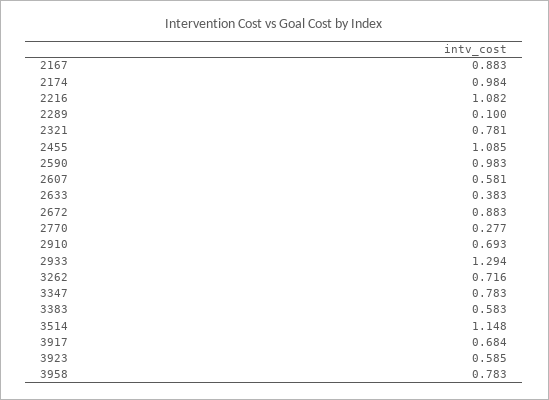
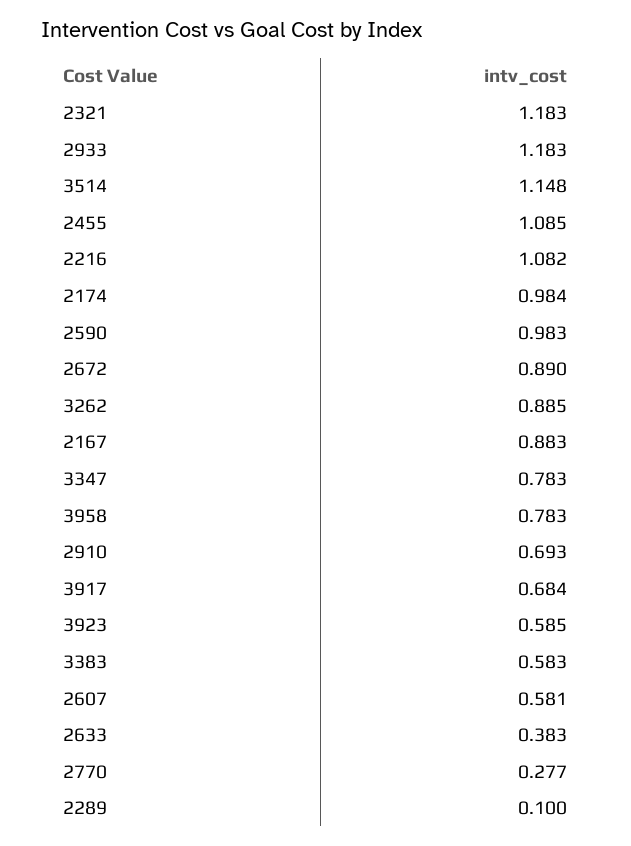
2321: 0.781 -> 1.183
2672: 0.883 -> 0.89
2933: 1.294 -> 1.183
3262: 0.716 -> 0.885

